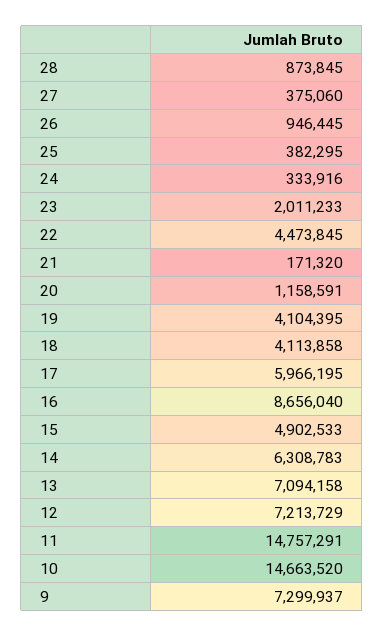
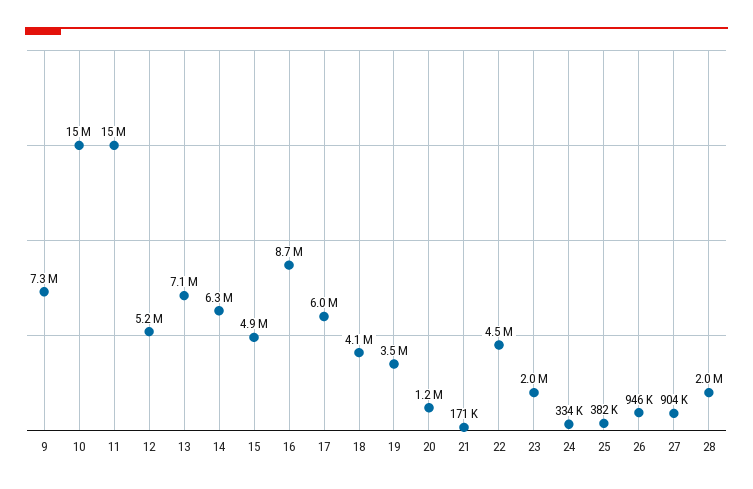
28: 873845 -> 2000000
27: 375060 -> 904000
19: 4104395 -> 3500000
12: 7213729 -> 5200000

